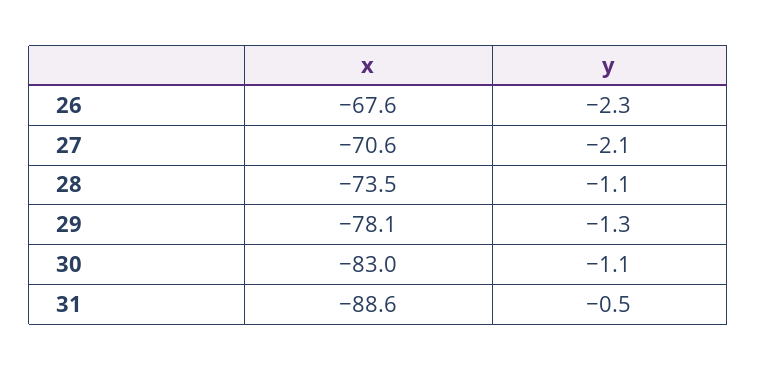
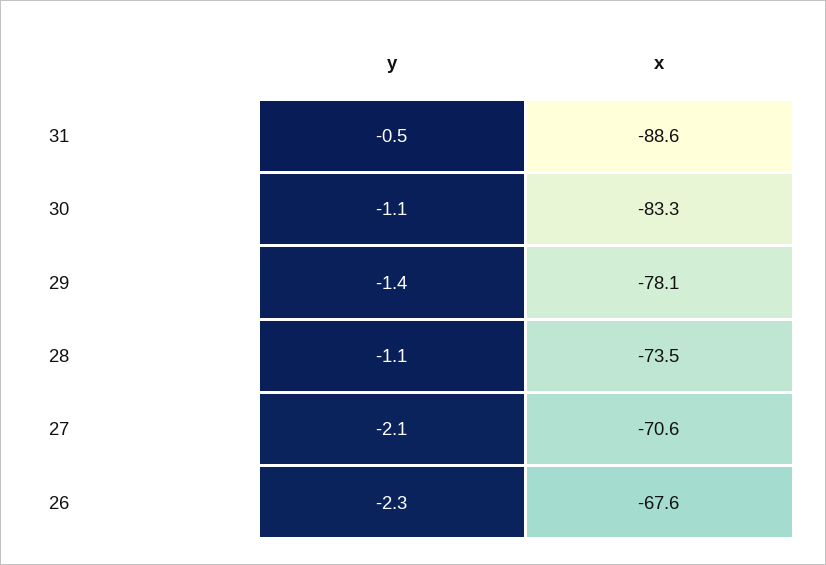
y, 29: -1.3 -> -1.4
x, 30: -83 -> -83.3

